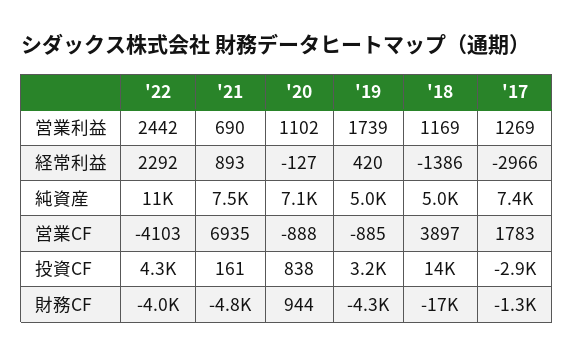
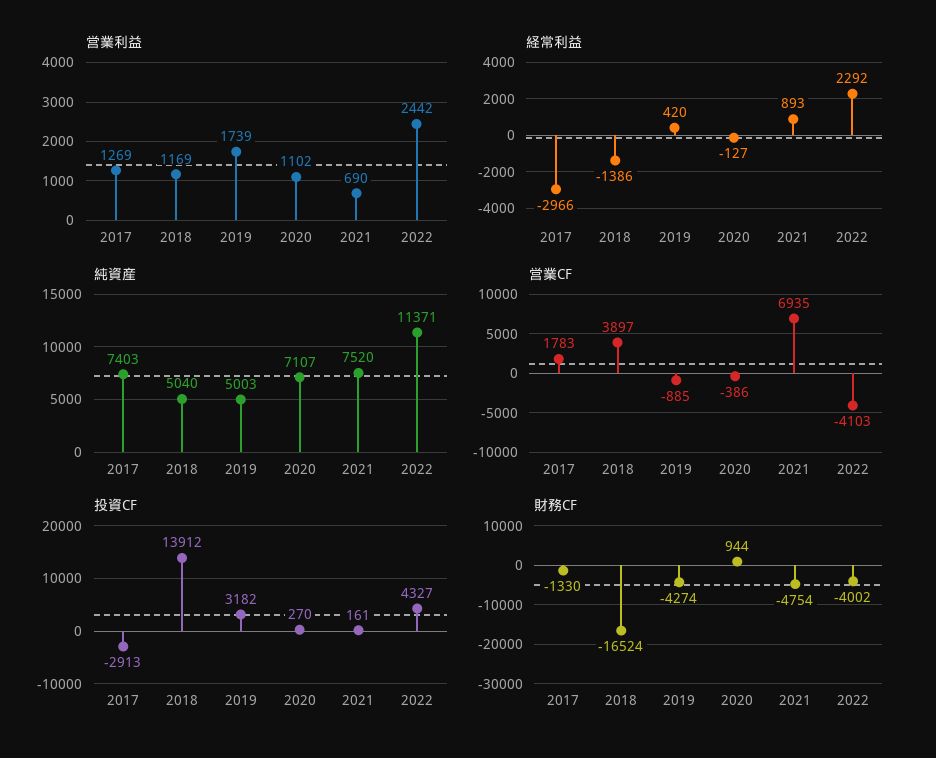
営業CF, '20: -888 -> -386
投資CF, '20: 838 -> 270

